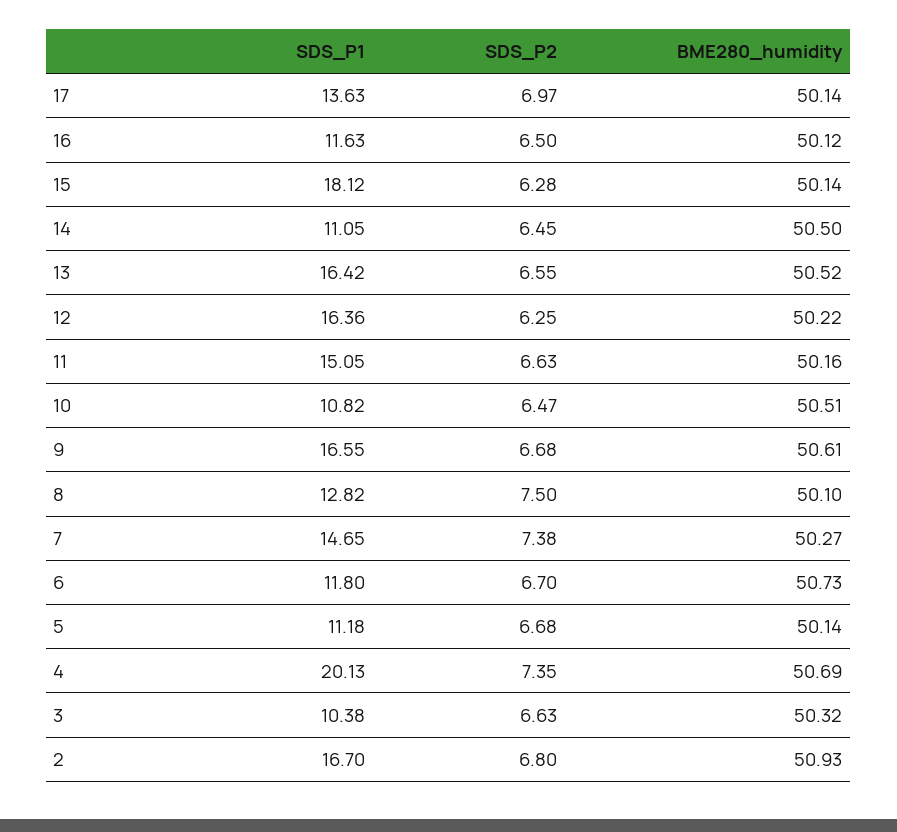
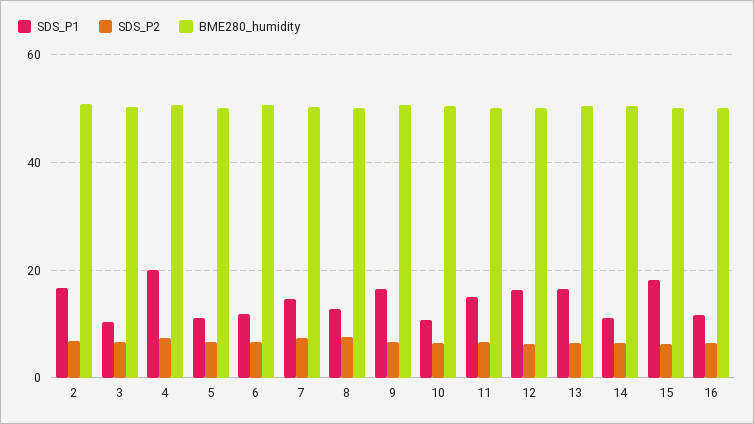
SDS_P1, 17: 13.63 -> none
SDS_P2, 17: 6.97 -> none
BME280_humidity, 17: 50.14 -> none

